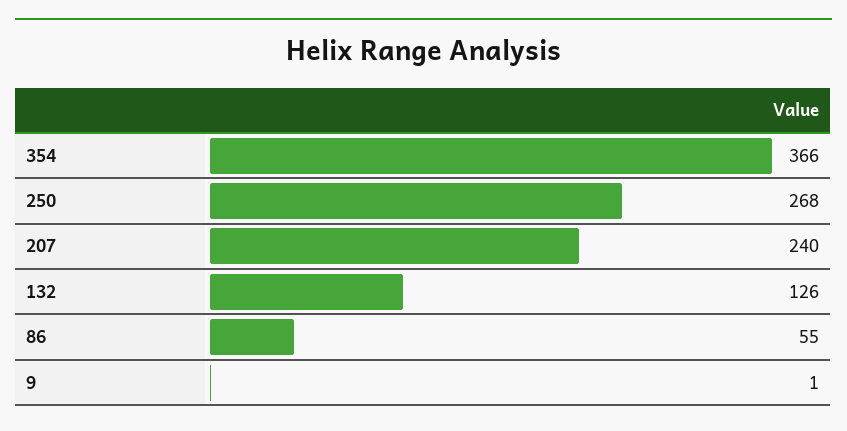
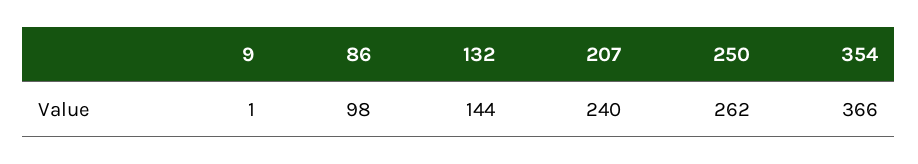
250: 268 -> 262
132: 126 -> 144
86: 55 -> 98

